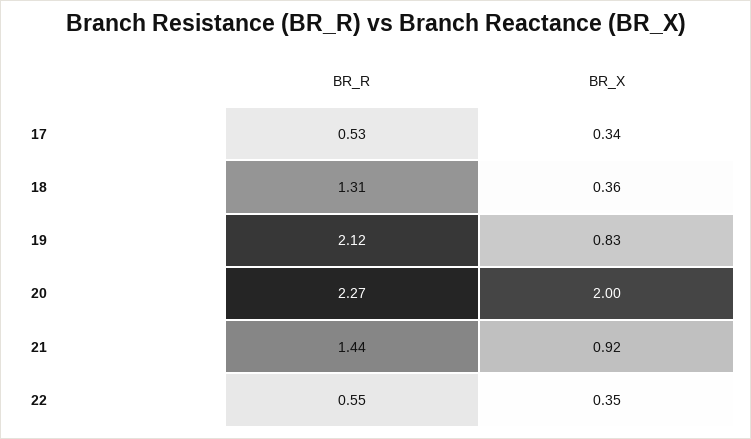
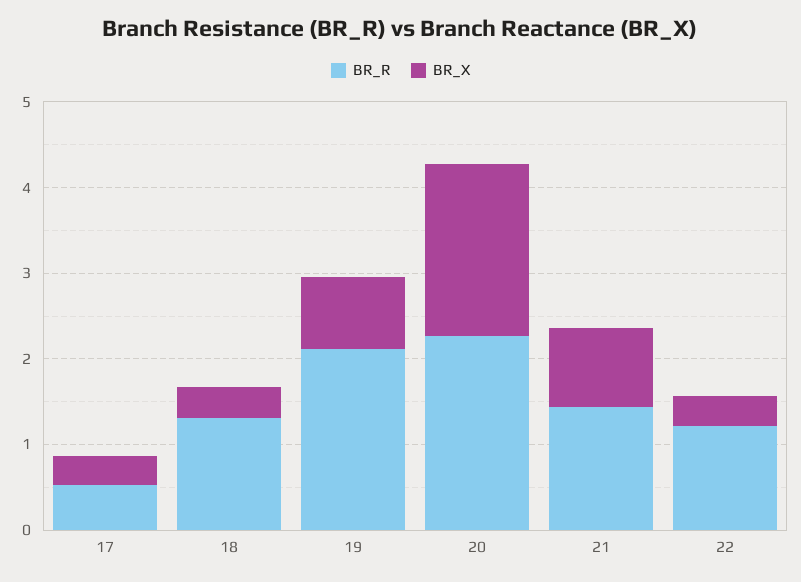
BR_R, 22: 0.55 -> 1.2

